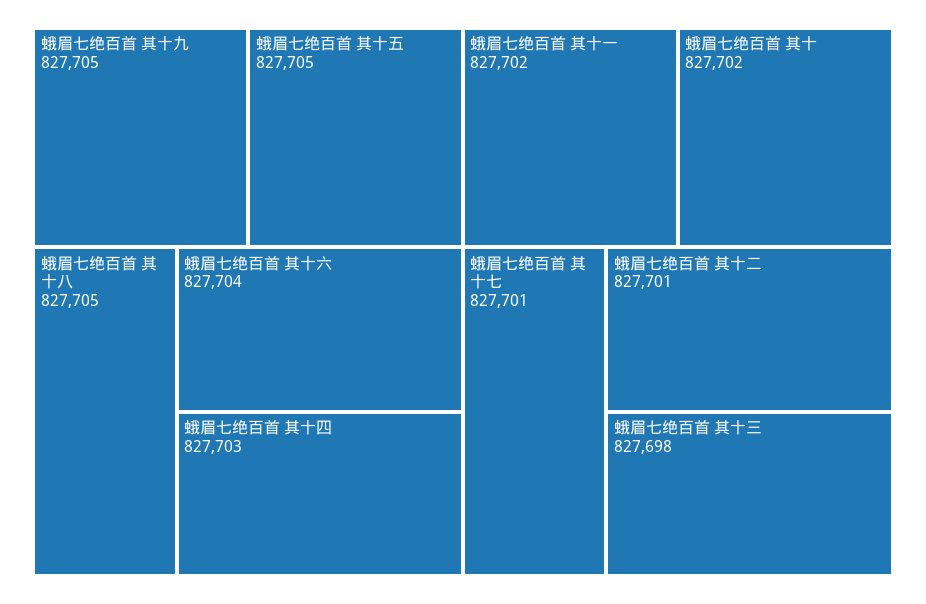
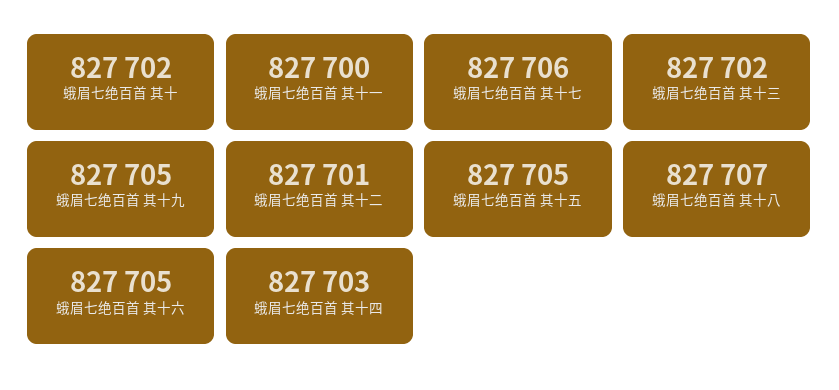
蛾眉七绝百首 其十八: 827705 -> 827707
蛾眉七绝百首 其十六: 827704 -> 827705
蛾眉七绝百首 其十一: 827702 -> 827700
蛾眉七绝百首 其十七: 827701 -> 827706
蛾眉七绝百首 其十三: 827698 -> 827702

